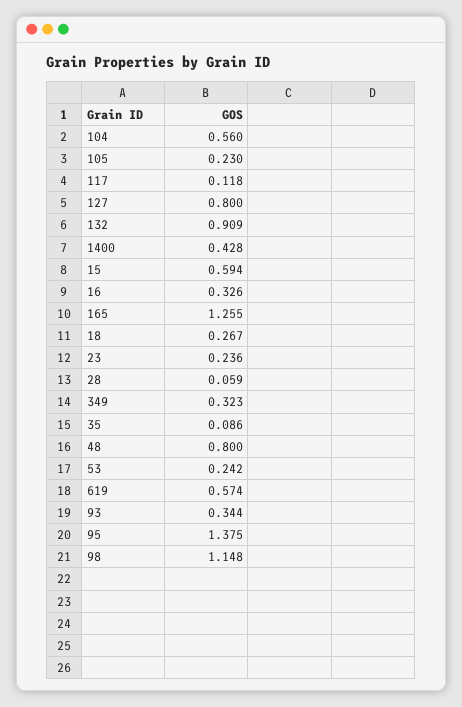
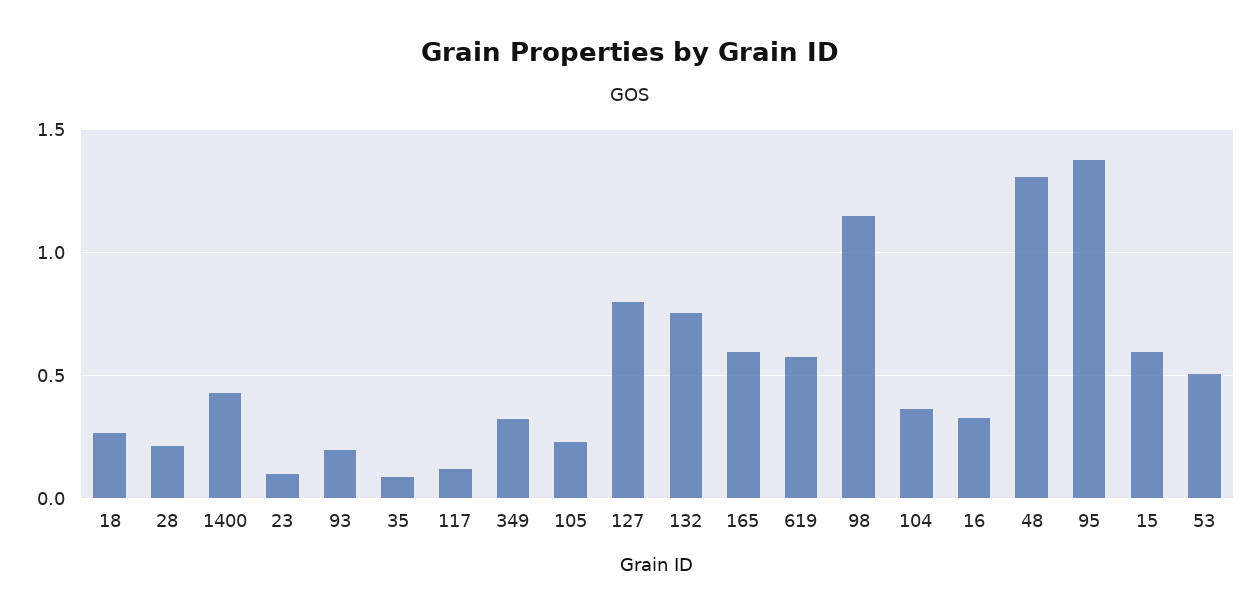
104: 0.56 -> 0.35
132: 0.909 -> 0.75
165: 1.255 -> 0.6
23: 0.236 -> 0.1
28: 0.059 -> 0.2
48: 0.8 -> 1.3
53: 0.242 -> 0.5
93: 0.344 -> 0.2

